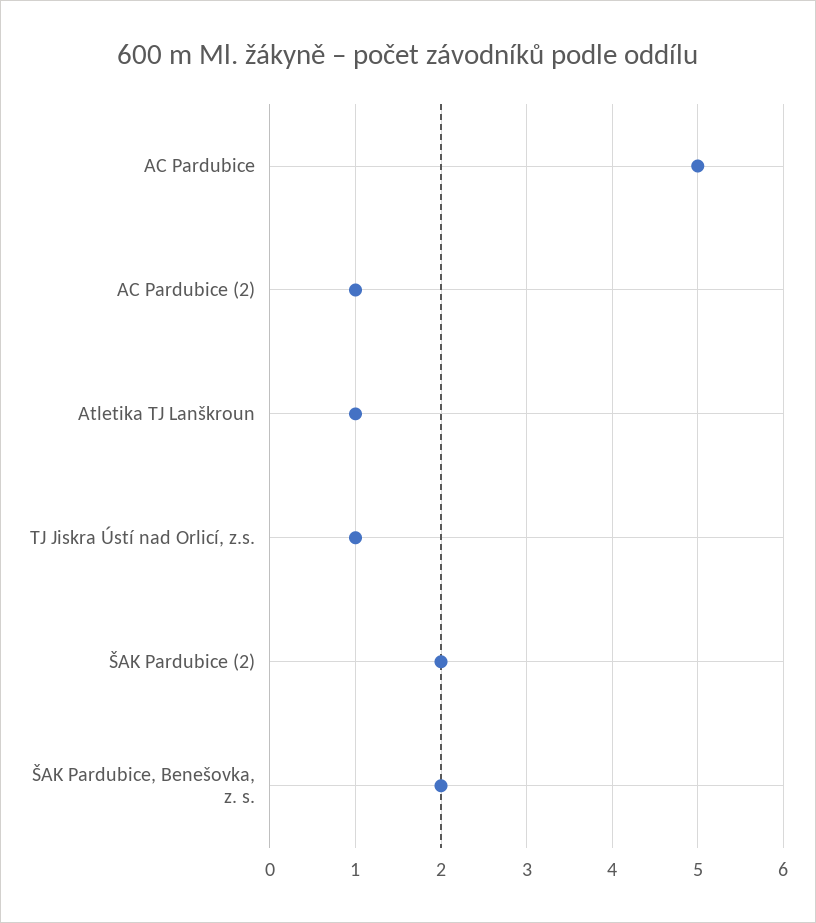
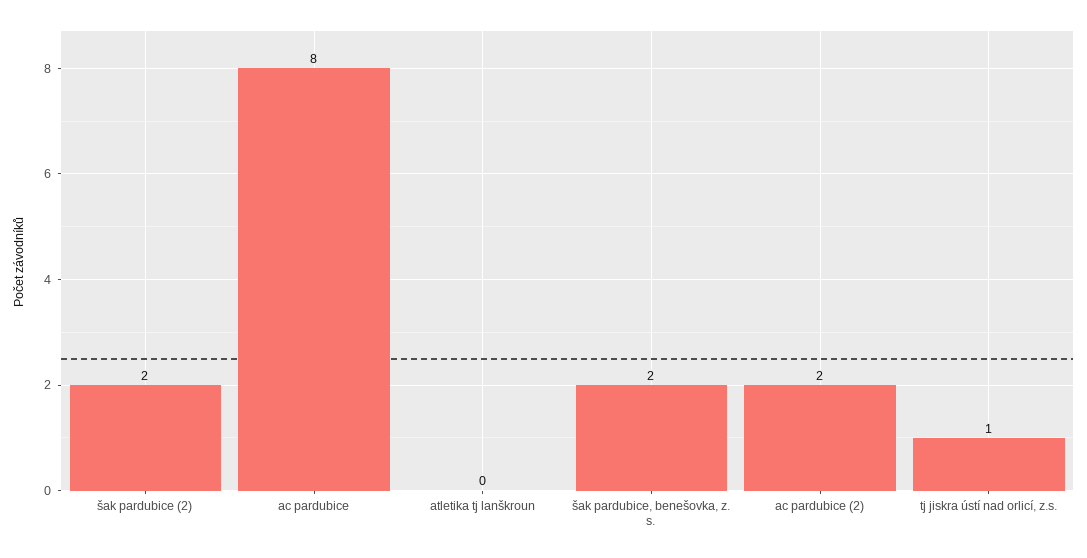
AC Pardubice: 5 -> 8
AC Pardubice (2): 1 -> 2
Atletika TJ Lanškroun: 1 -> 0

